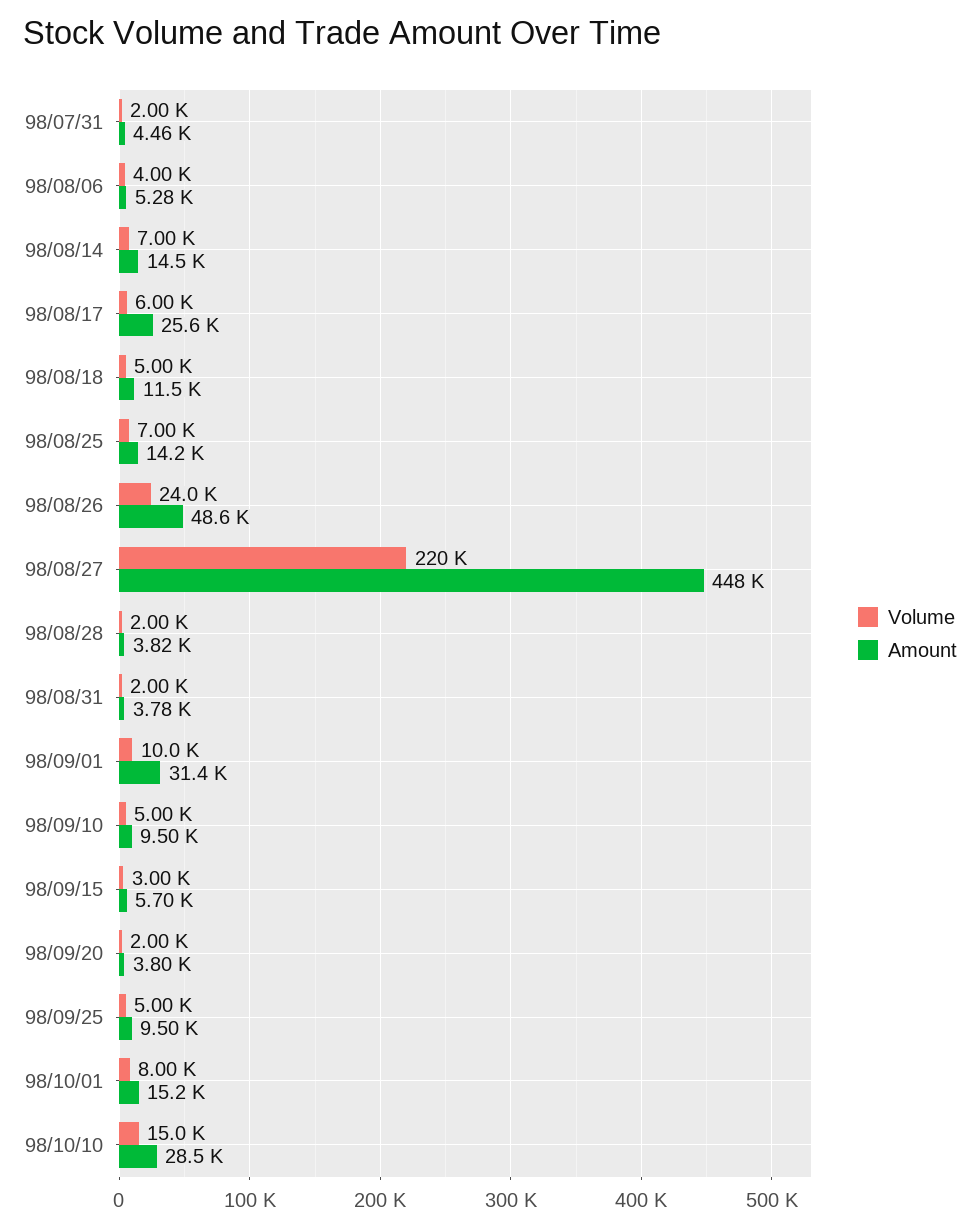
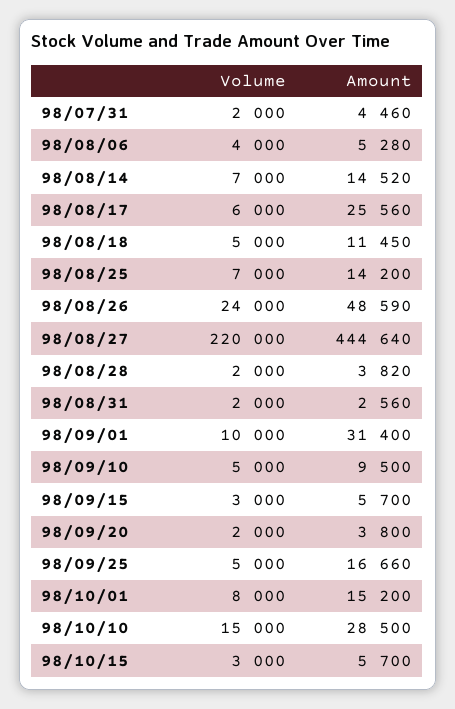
Amount, 98/08/27: 448000 -> 444640
Amount, 98/08/31: 3780 -> 2560
Amount, 98/09/25: 9500 -> 16660
Volume, 98/10/15: none -> 3000
Amount, 98/10/15: none -> 5700

